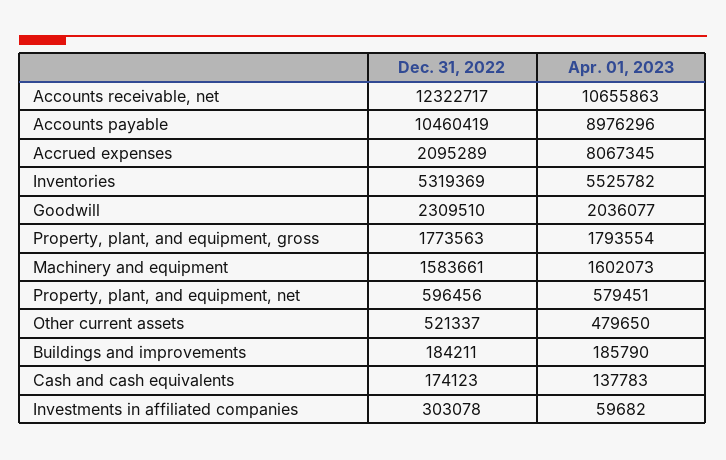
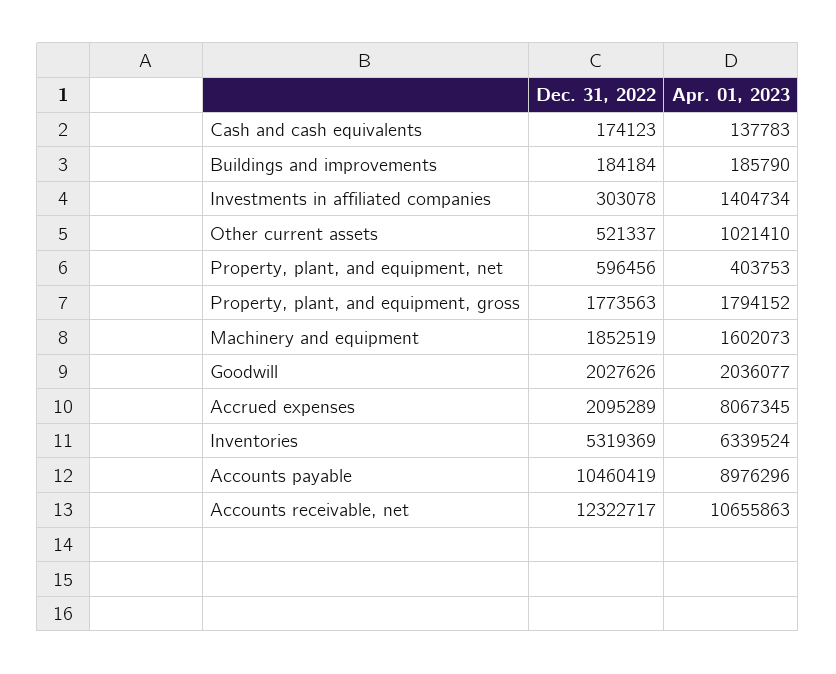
Apr. 01, 2023, Inventories: 5525782 -> 6339524
Dec. 31, 2022, Goodwill: 2309510 -> 2027626
Apr. 01, 2023, Property, plant, and equipment, gross: 1793554 -> 1794152
Dec. 31, 2022, Machinery and equipment: 1583661 -> 1852519
Apr. 01, 2023, Property, plant, and equipment, net: 579451 -> 403753
Apr. 01, 2023, Other current assets: 479650 -> 1021410
Dec. 31, 2022, Buildings and improvements: 184211 -> 184184
Apr. 01, 2023, Investments in affiliated companies: 59682 -> 1404734

